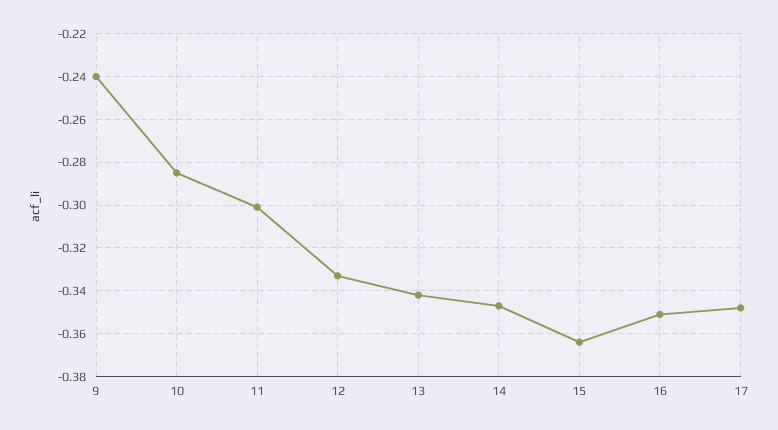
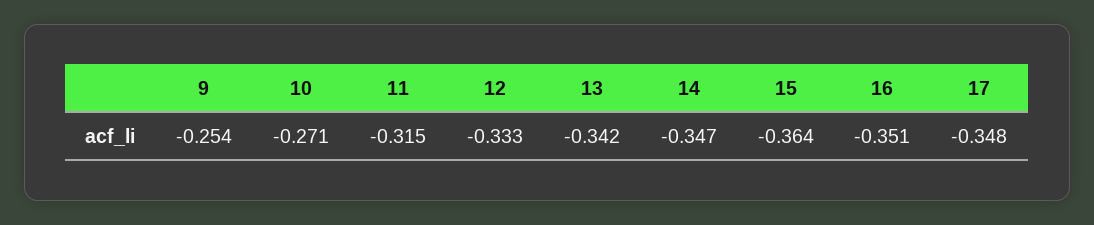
9: -0.24 -> -0.254
10: -0.285 -> -0.271
11: -0.3 -> -0.315

